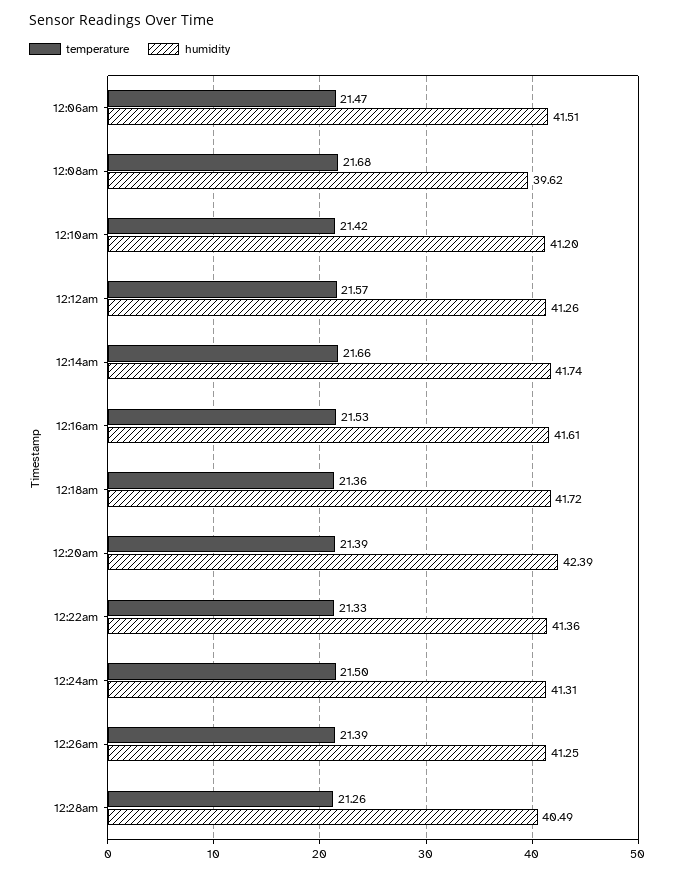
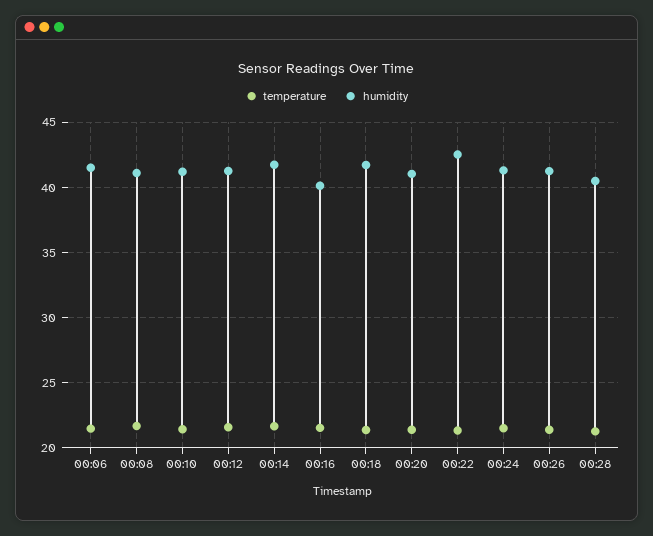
humidity, 12:08am: 39.62 -> 41
humidity, 12:16am: 41.61 -> 40
humidity, 12:20am: 42.39 -> 41
humidity, 12:22am: 41.36 -> 42.5

